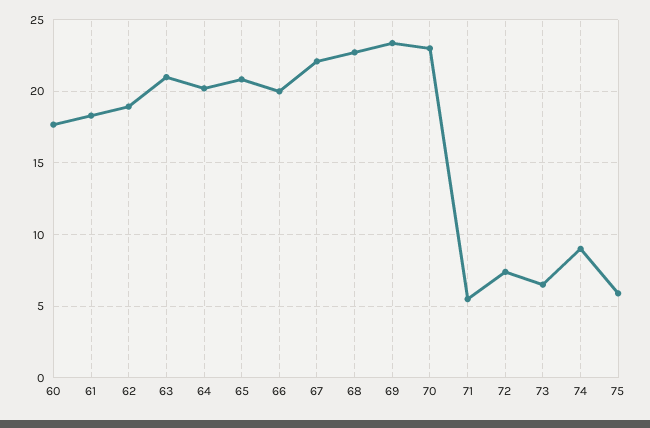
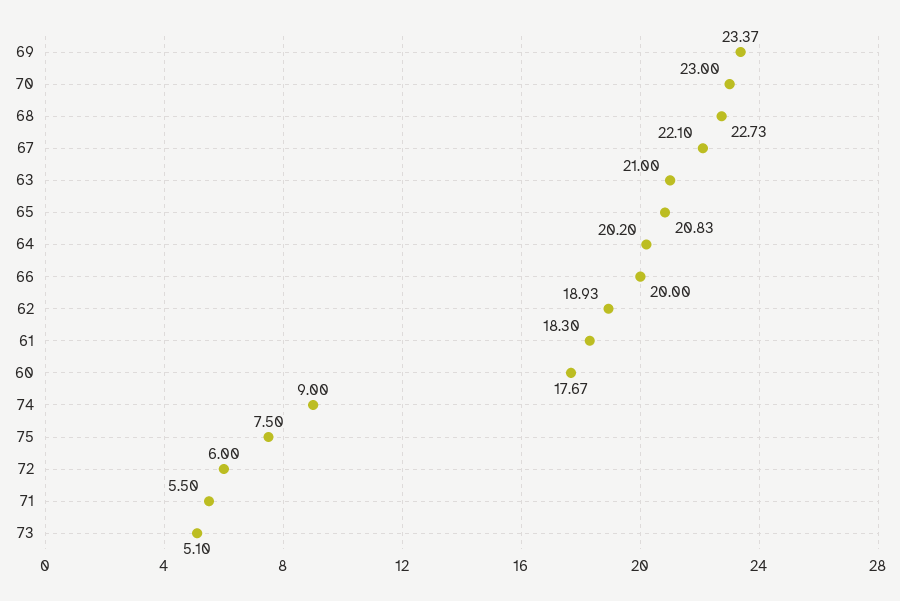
72: 7.5 -> 6
73: 6.5 -> 5.1
75: 6 -> 7.5

